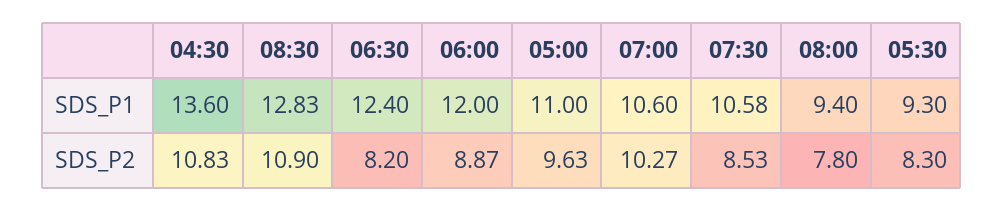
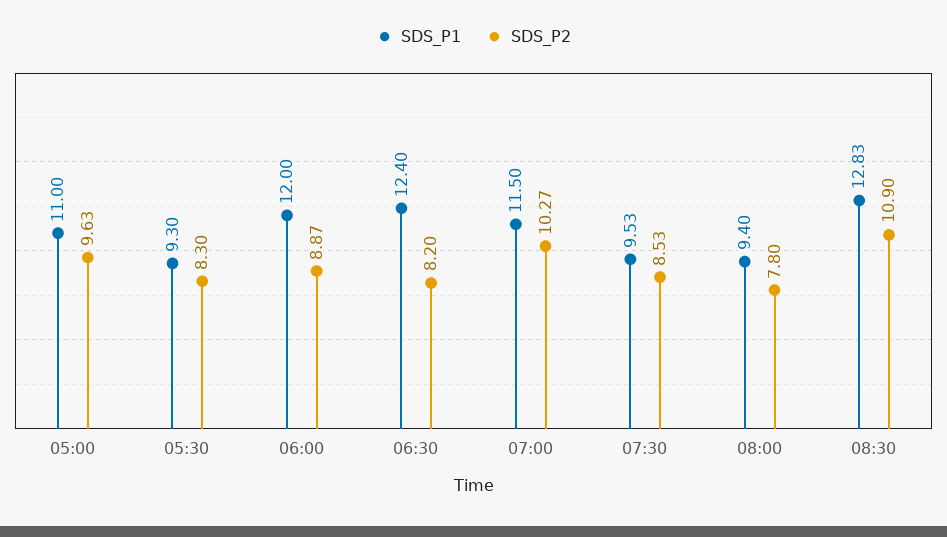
SDS_P1, 04:30: 13.6 -> none
SDS_P1, 07:00: 10.6 -> 11.5
SDS_P1, 07:30: 10.58 -> 9.53
SDS_P2, 04:30: 10.83 -> none

